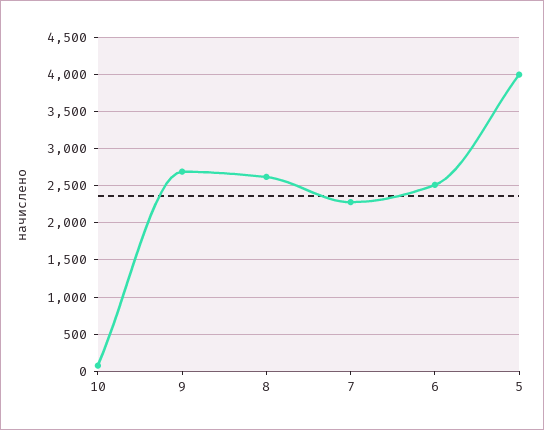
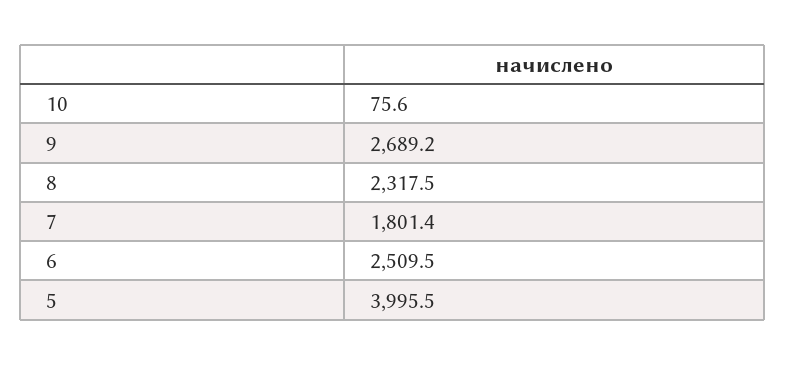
8: 2600 -> 2317.5
7: 2300 -> 1801.4

